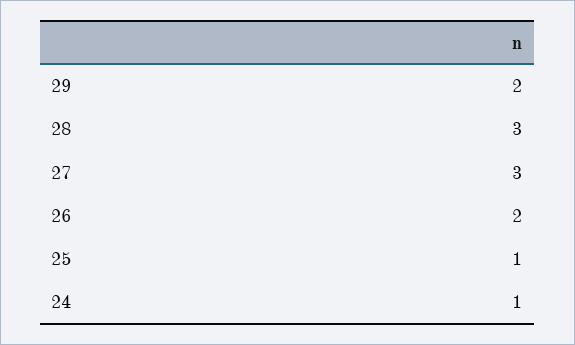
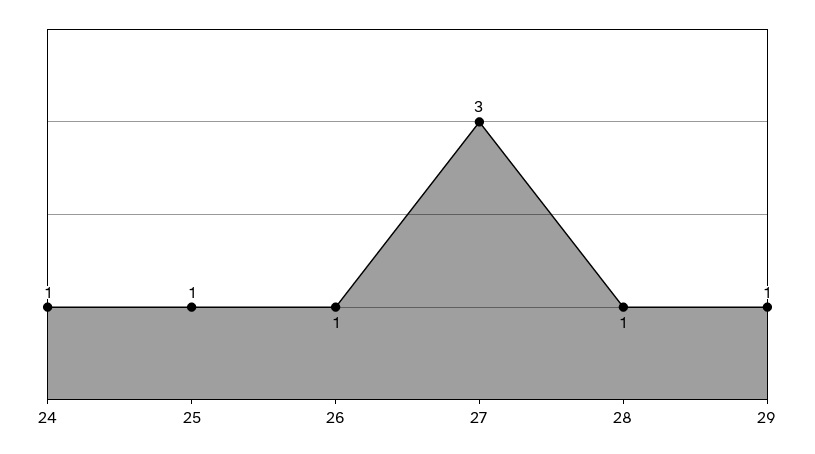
29: 2 -> 1
28: 3 -> 1
26: 2 -> 1

